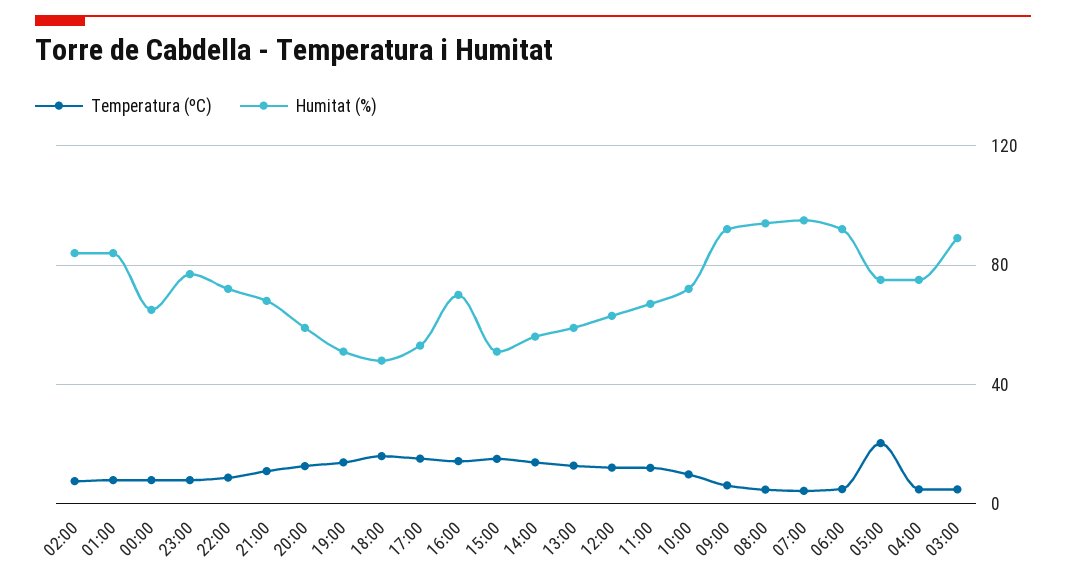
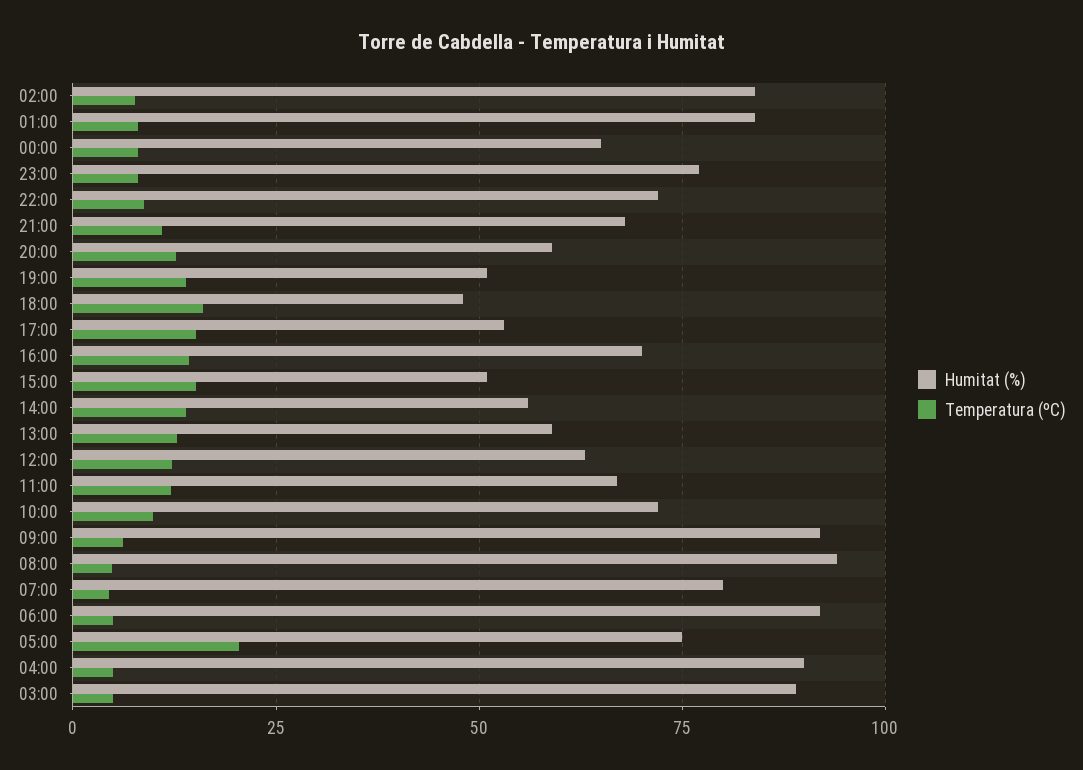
Humitat (%), 07:00: 95 -> 80
Humitat (%), 04:00: 75 -> 90

